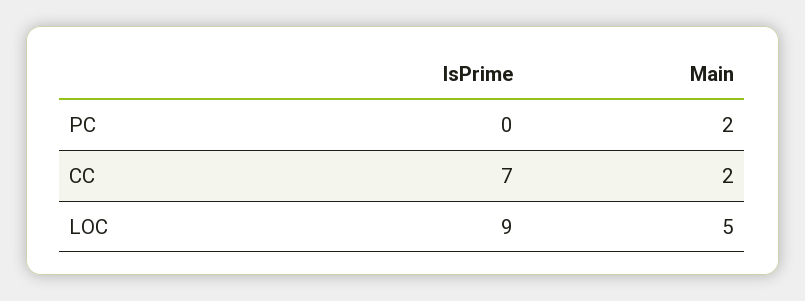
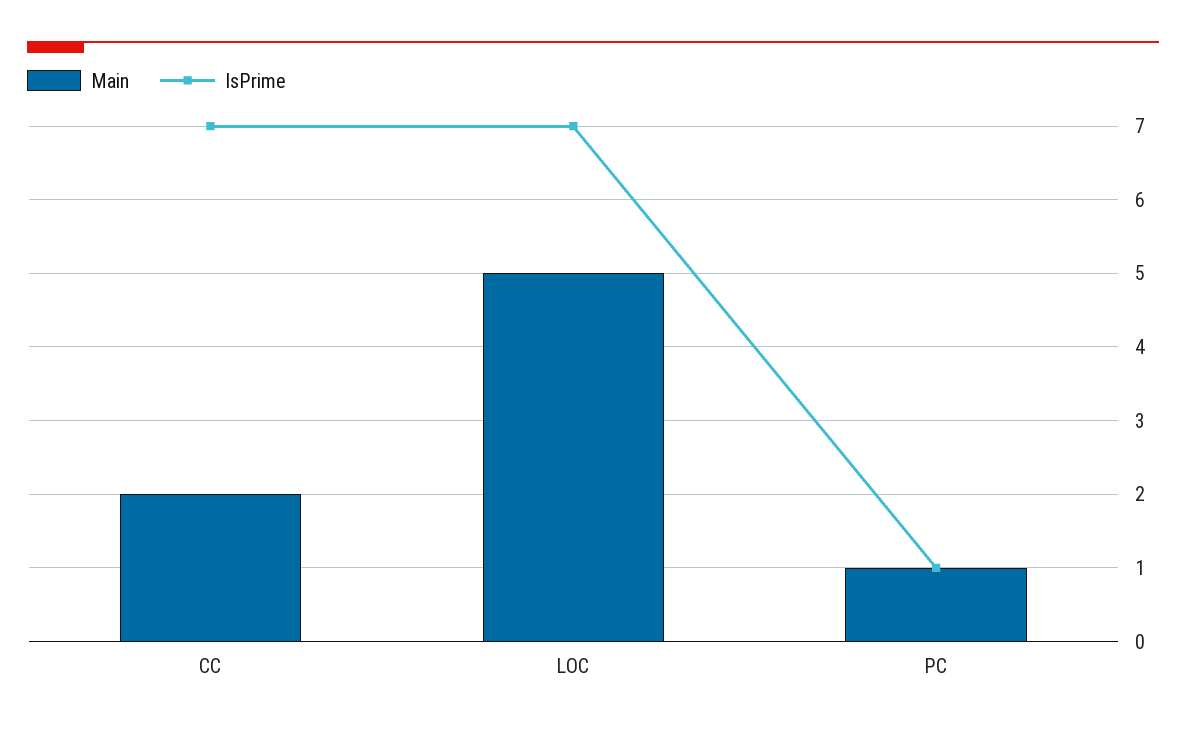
IsPrime, PC: 0 -> 1
Main, PC: 2 -> 1
IsPrime, LOC: 9 -> 7

